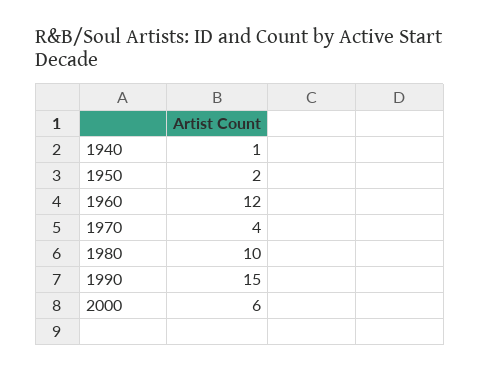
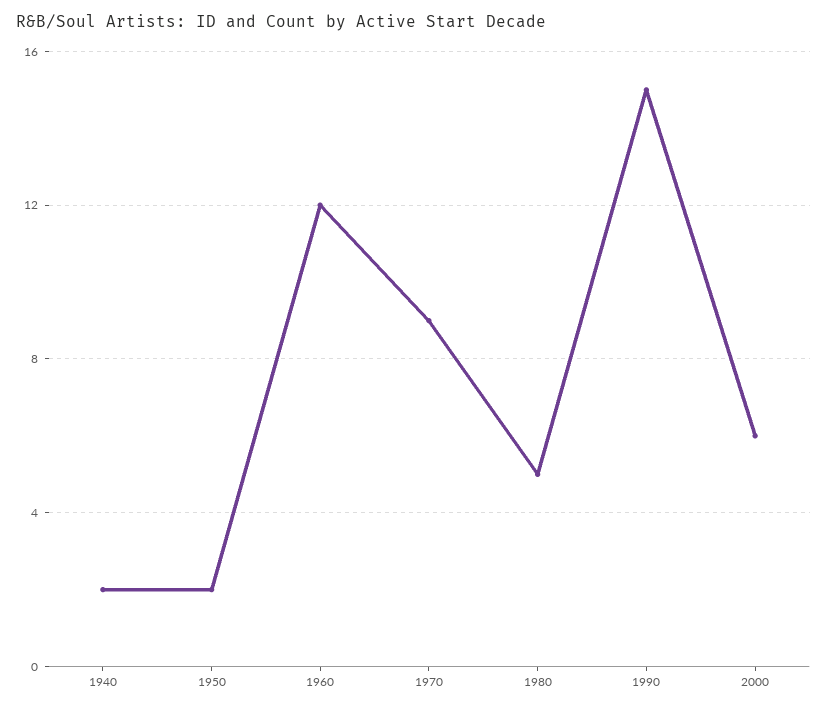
1940: 1 -> 2
1970: 4 -> 9
1980: 10 -> 5

